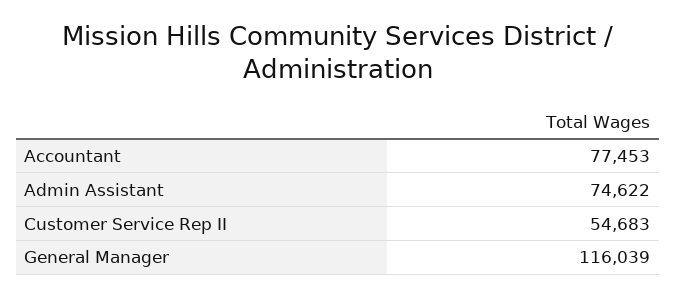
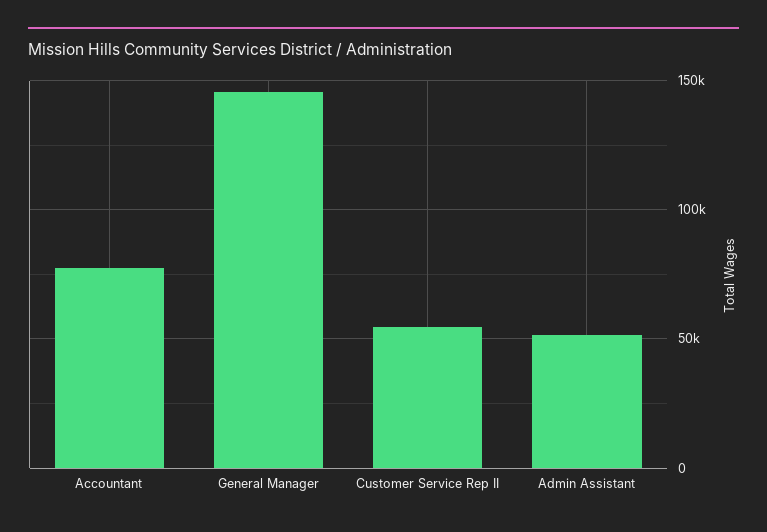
Admin Assistant: 74622 -> 50000
General Manager: 116039 -> 145000

